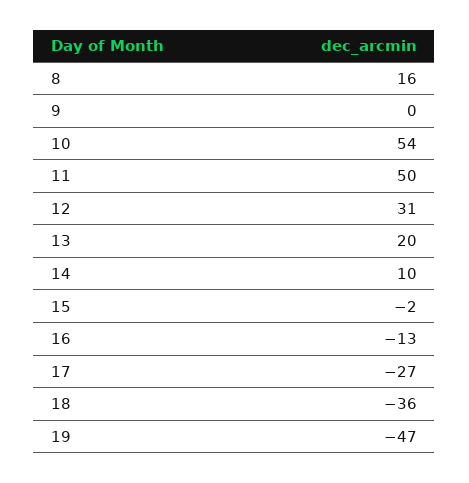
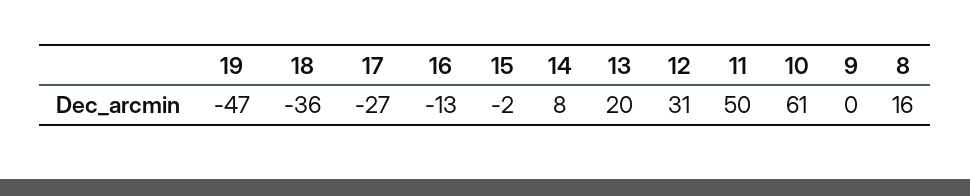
10: 54 -> 61
14: 10 -> 8

